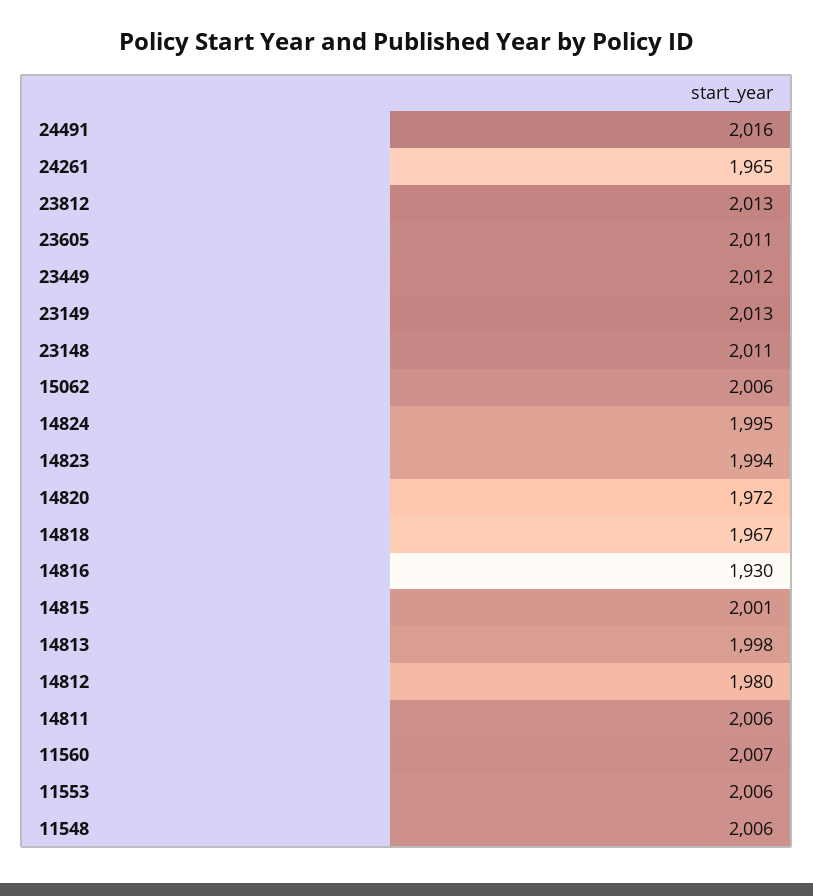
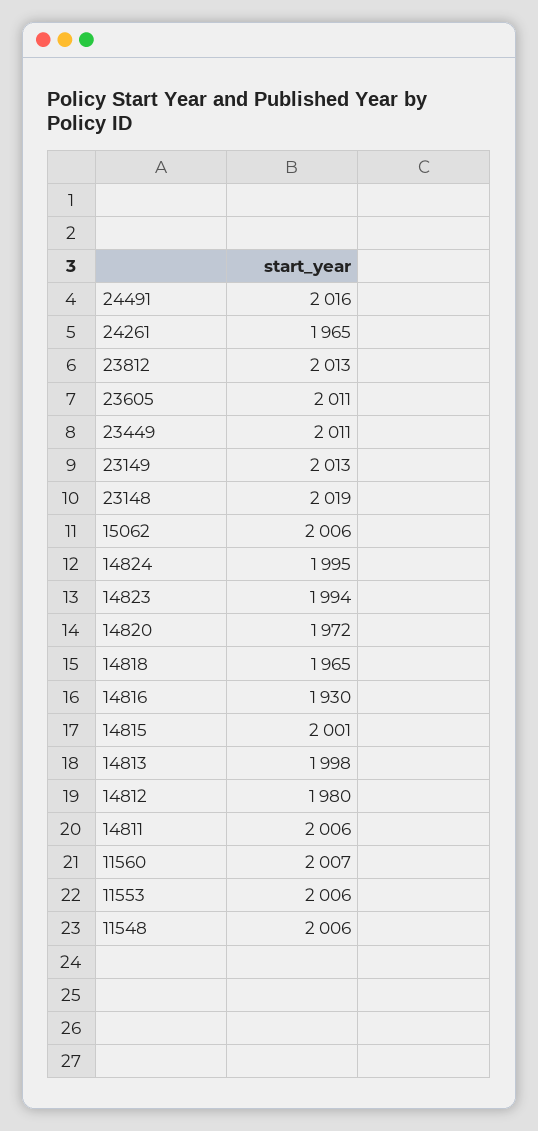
23449: 2012 -> 2011
23148: 2011 -> 2019
14818: 1967 -> 1965

